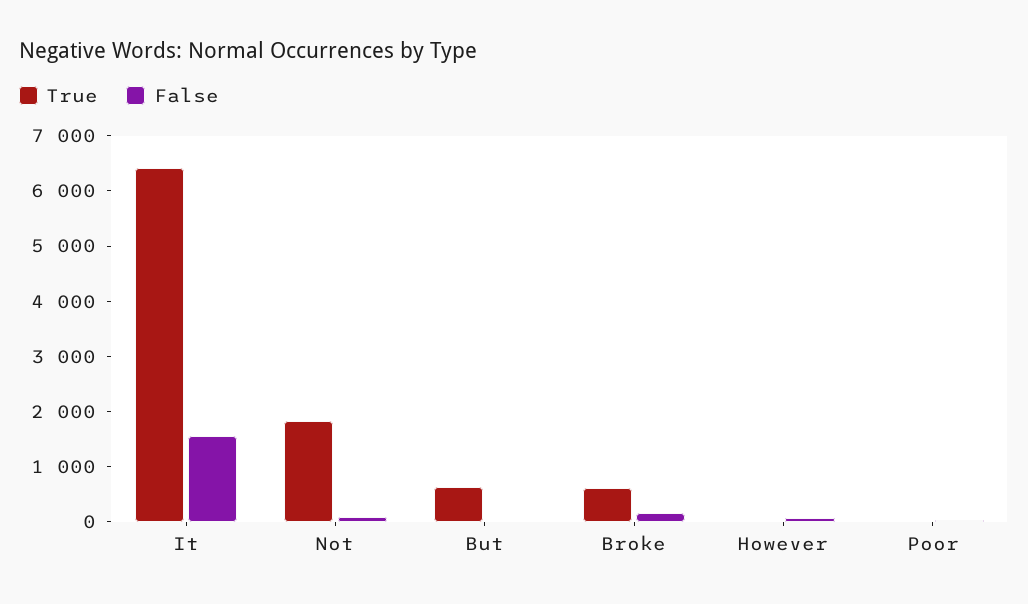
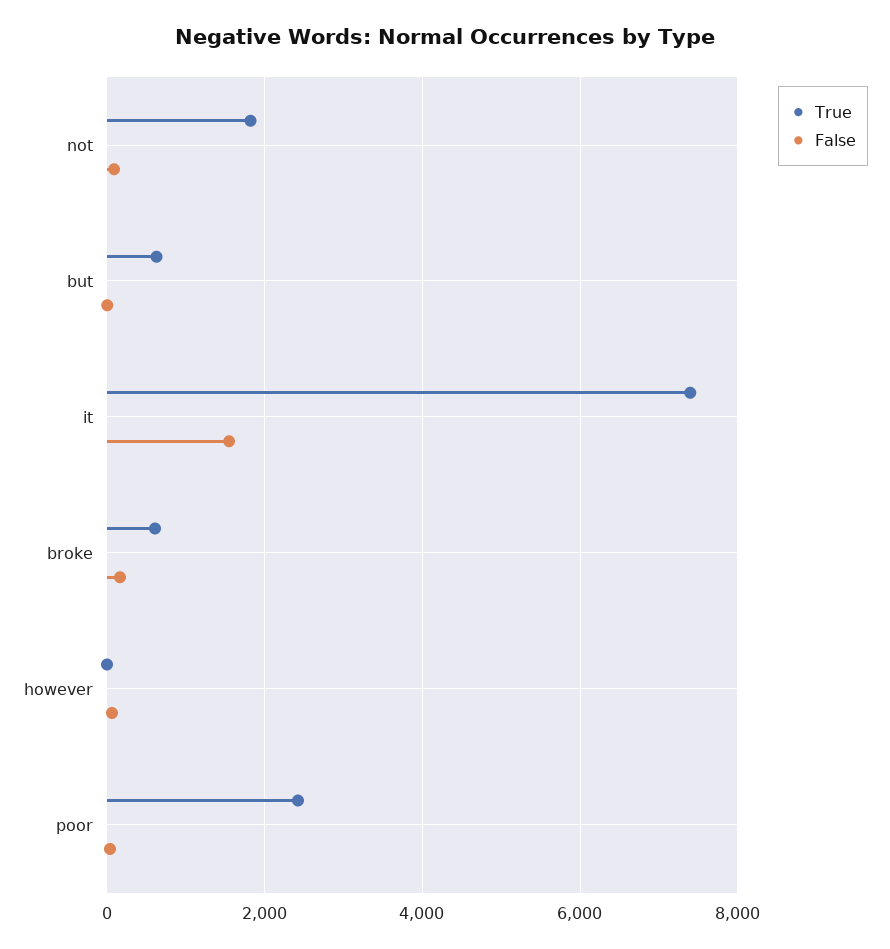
True, It: 6400 -> 7400
True, Poor: 0 -> 2400

